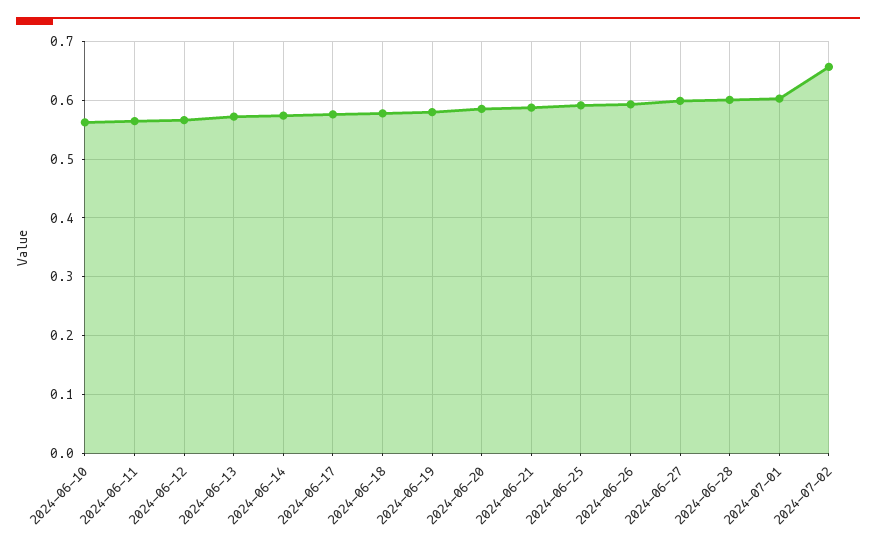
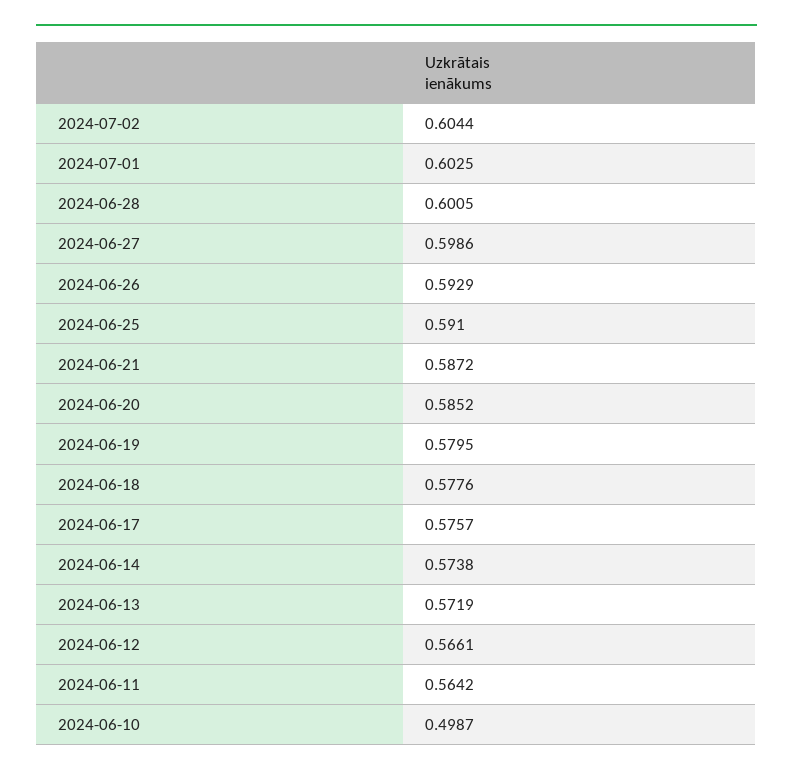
2024-06-10: 0.56 -> 0.4987
2024-07-02: 0.66 -> 0.6044

